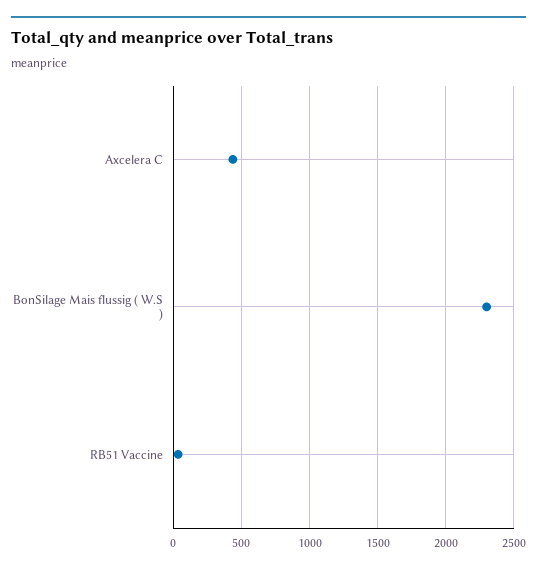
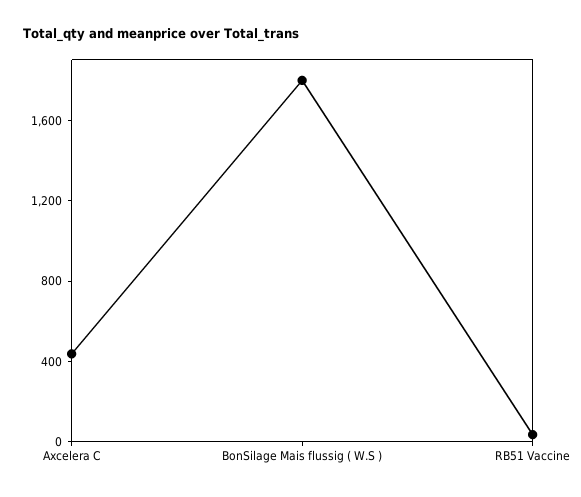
BonSilage Mais flussig ( W.S ): 2300 -> 1800

